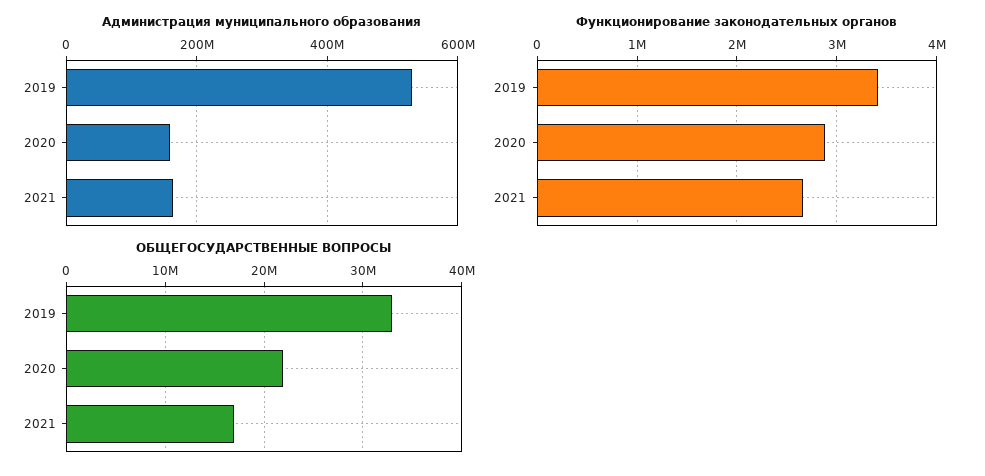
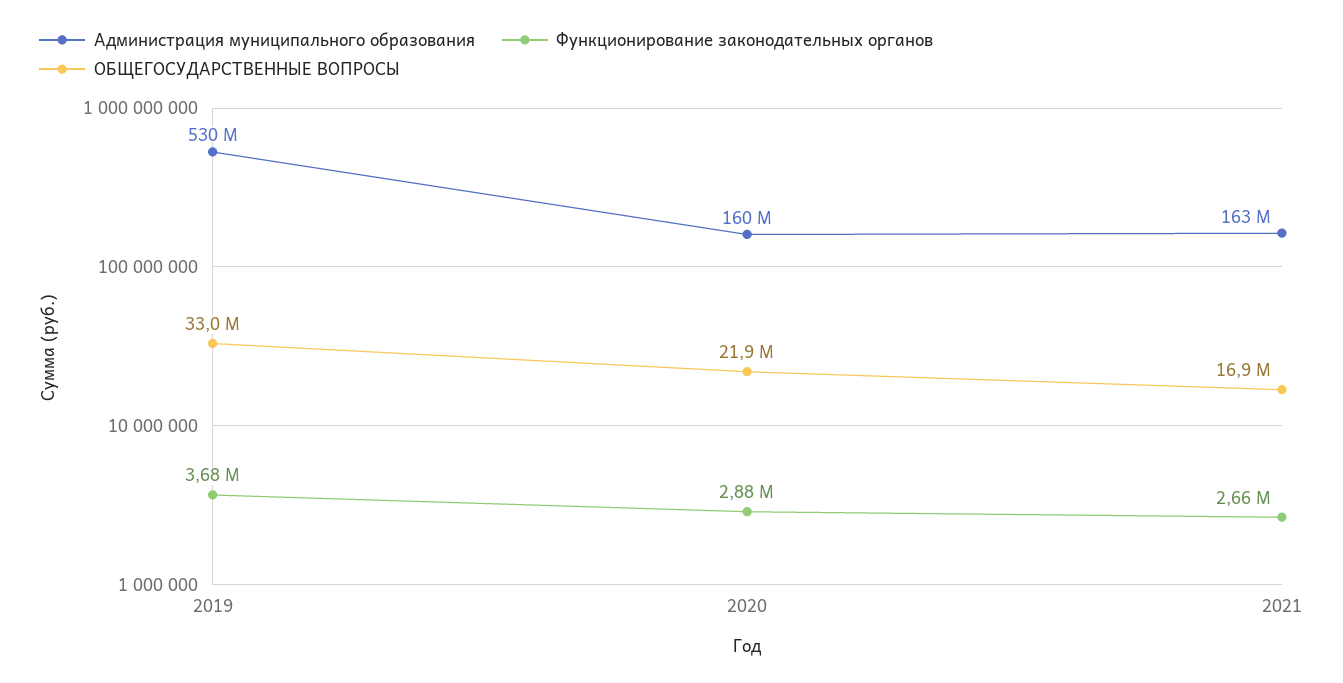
Функционирование законодательных органов, 2019: 3400000 -> 3680000

